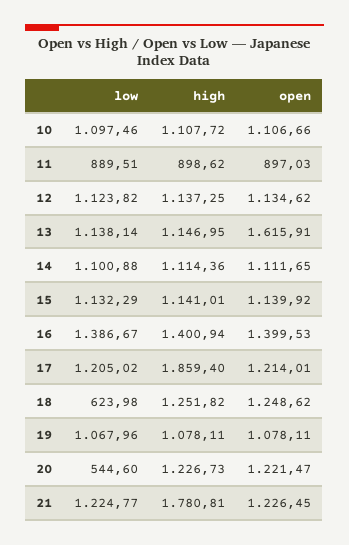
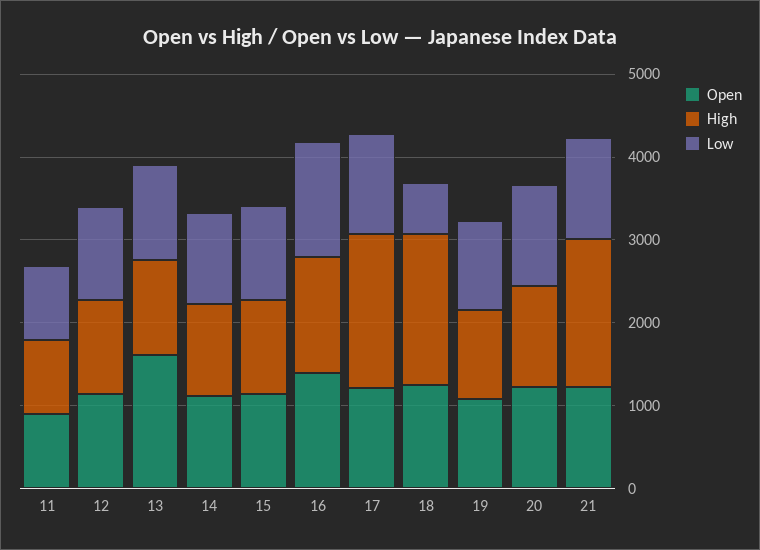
low, 10: 1097.46 -> none
high, 10: 1107.72 -> none
open, 10: 1106.66 -> none
high, 18: 1251.82 -> 1800
low, 20: 544.6 -> 1200

